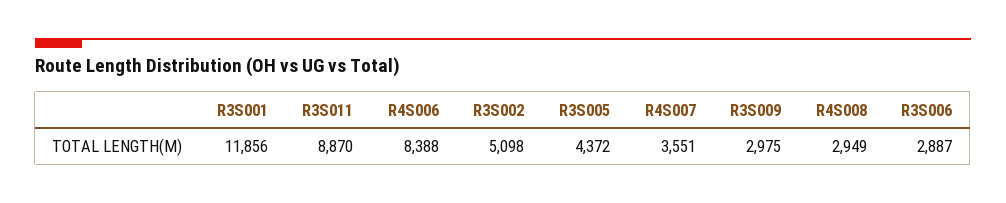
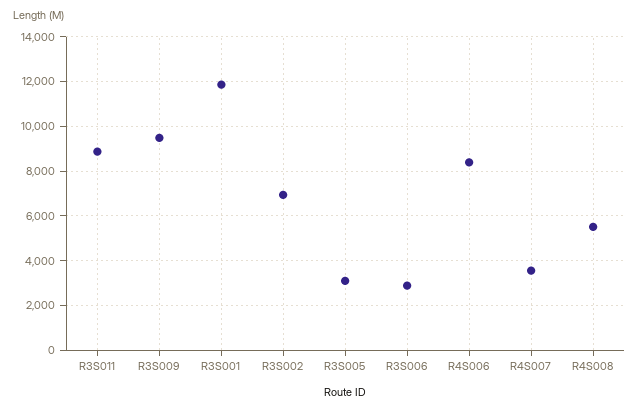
R3S002: 5098 -> 7000
R3S005: 4372 -> 3000
R3S009: 2975 -> 9500
R4S008: 2949 -> 5500

